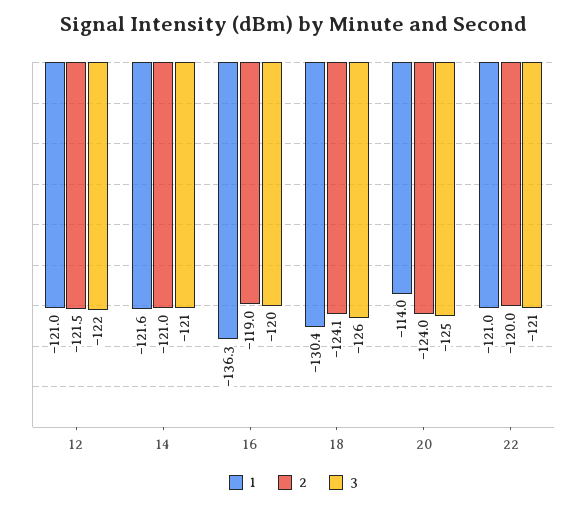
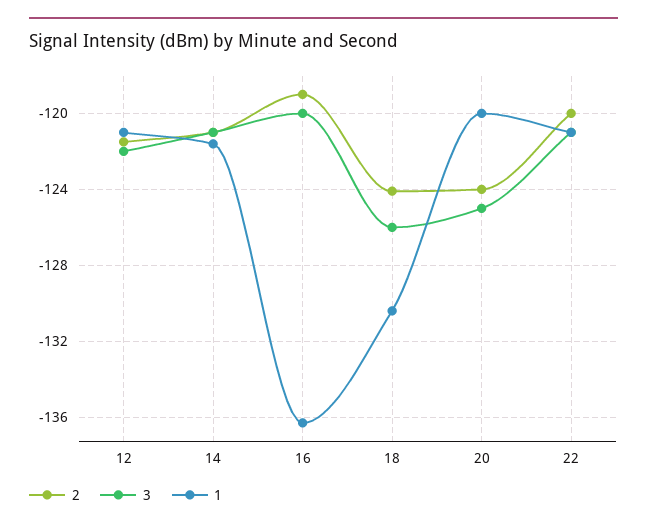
1, 20: -114 -> -120

